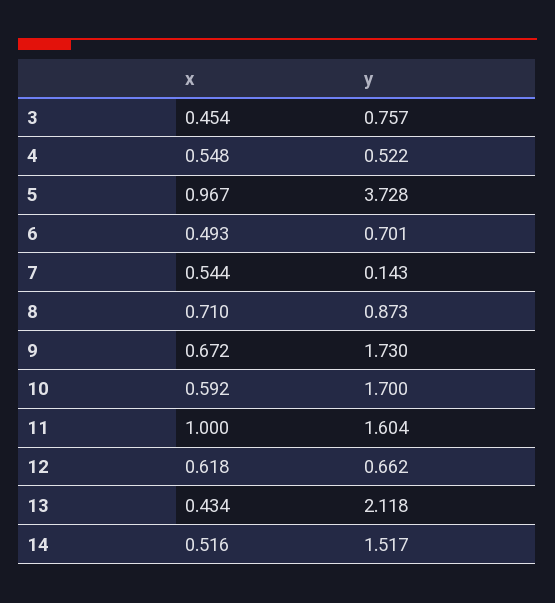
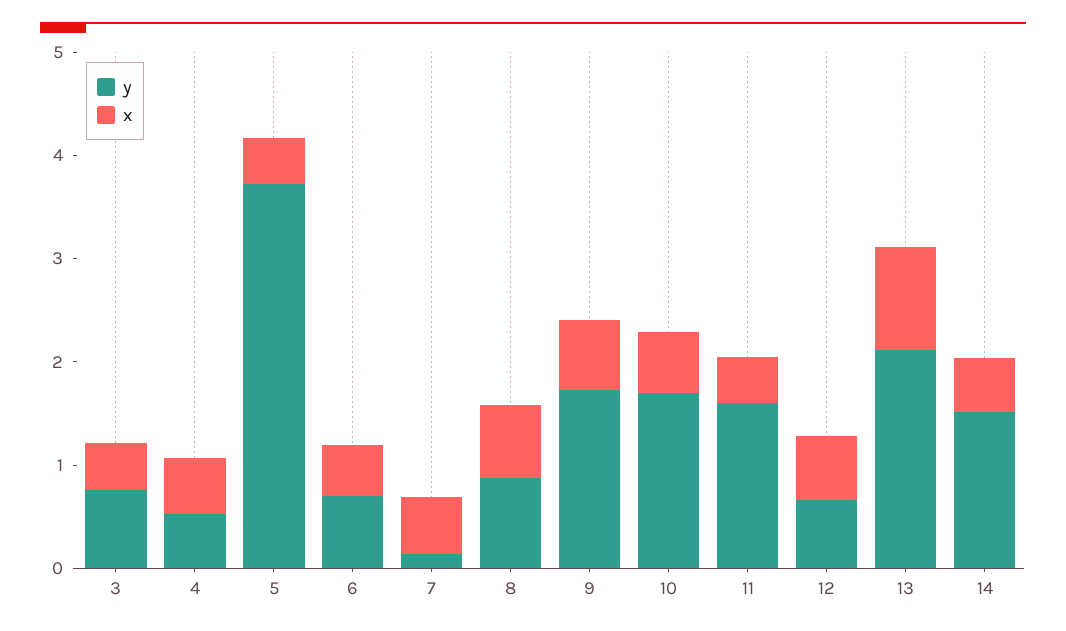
x, 5: 0.967 -> 0.4
x, 11: 1 -> 0.4
x, 13: 0.434 -> 1

